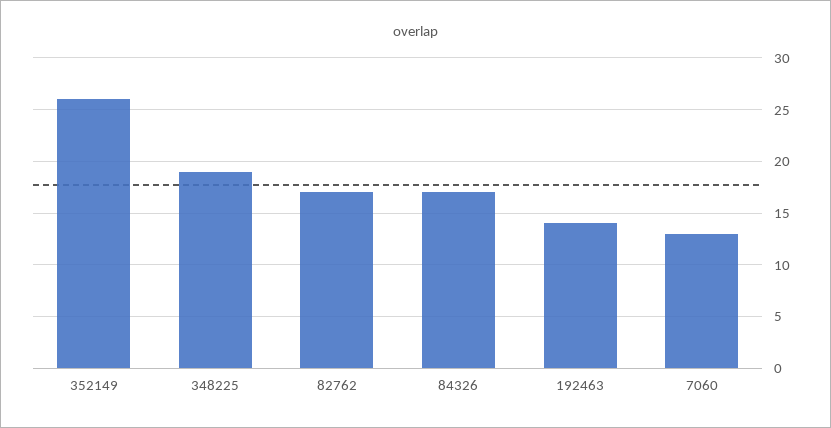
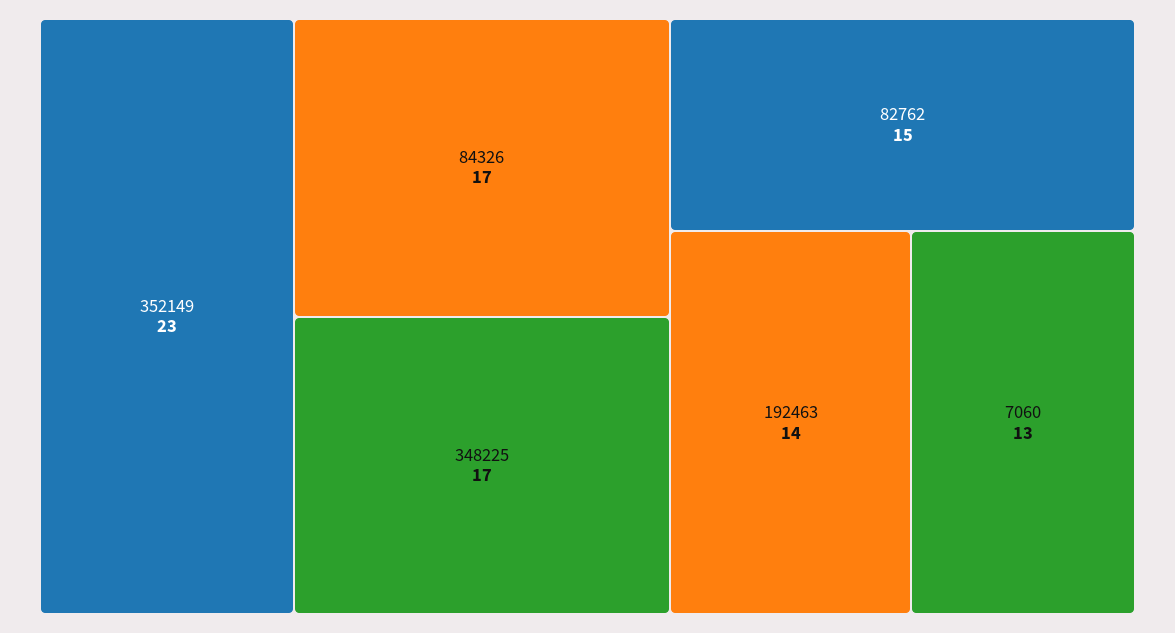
352149: 26 -> 23
348225: 19 -> 17
82762: 17 -> 15

